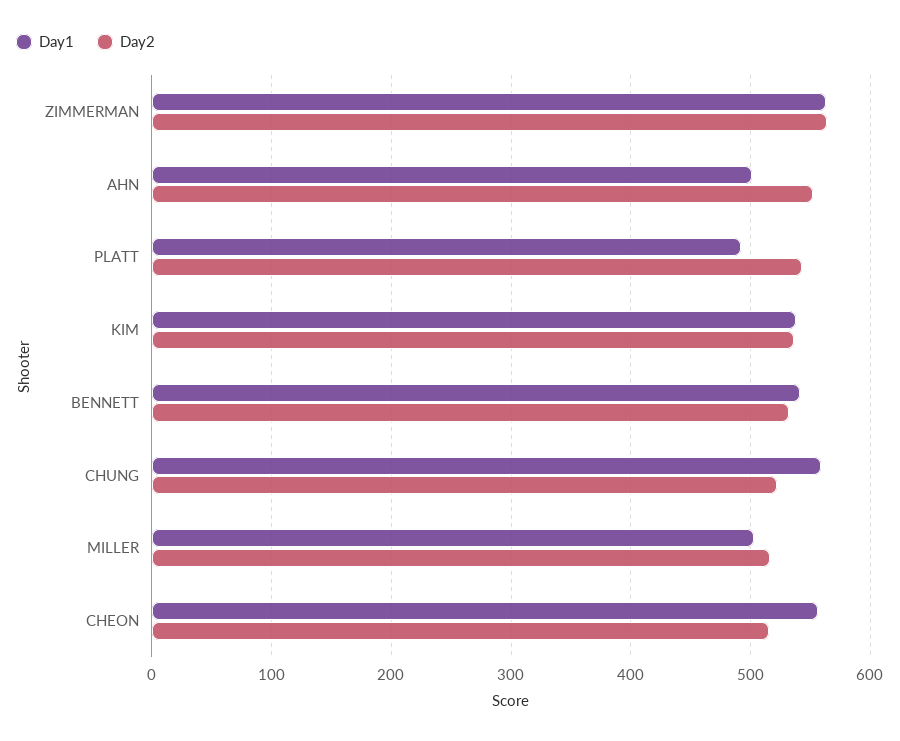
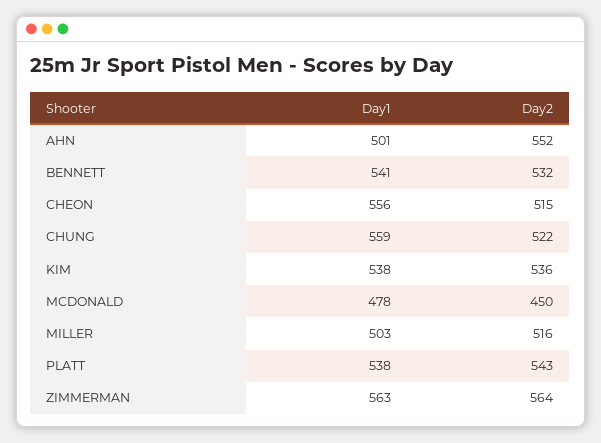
Day1, PLATT: 490 -> 538
Day1, MCDONALD: none -> 478
Day2, MCDONALD: none -> 450

